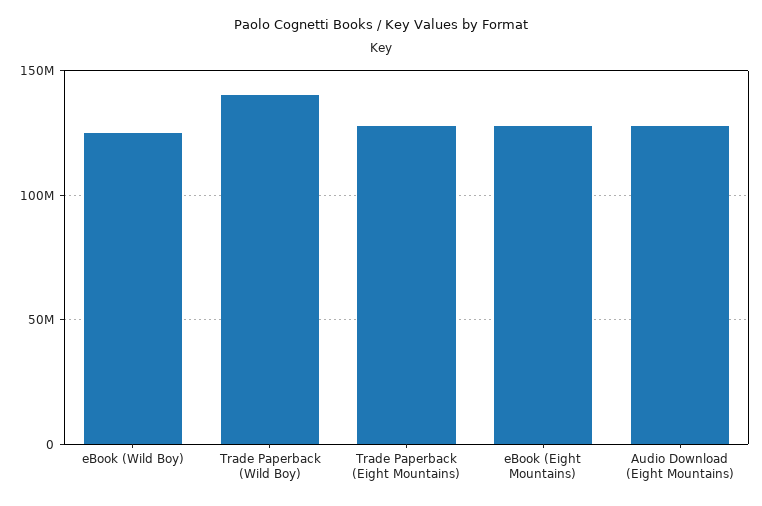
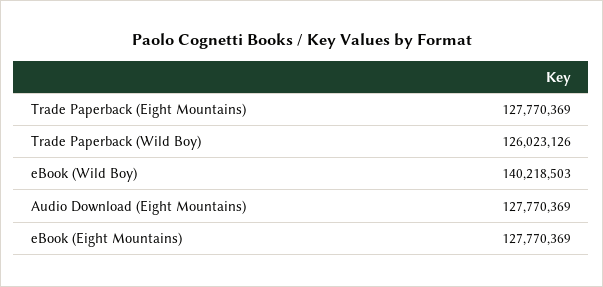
eBook (Wild Boy): 125000000 -> 140218503
Trade Paperback (Wild Boy): 140000000 -> 126023126

